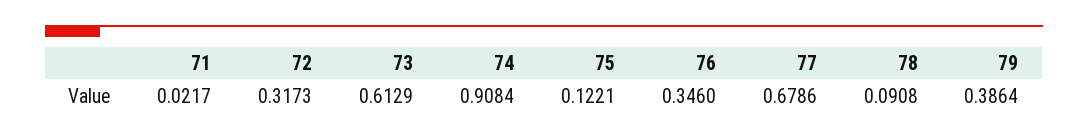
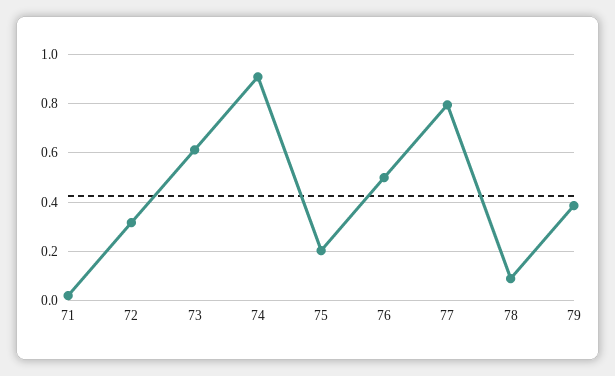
75: 0.1221 -> 0.2
76: 0.346 -> 0.5
77: 0.6786 -> 0.8

